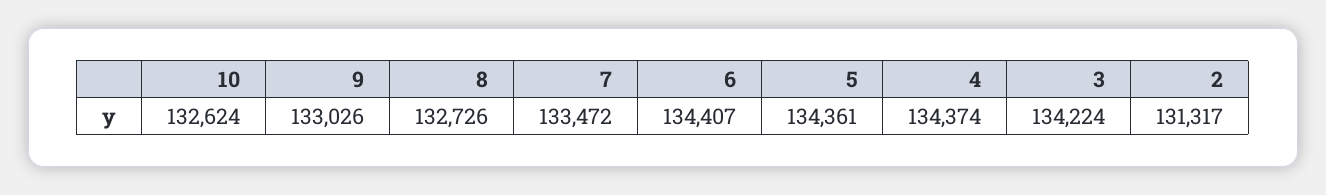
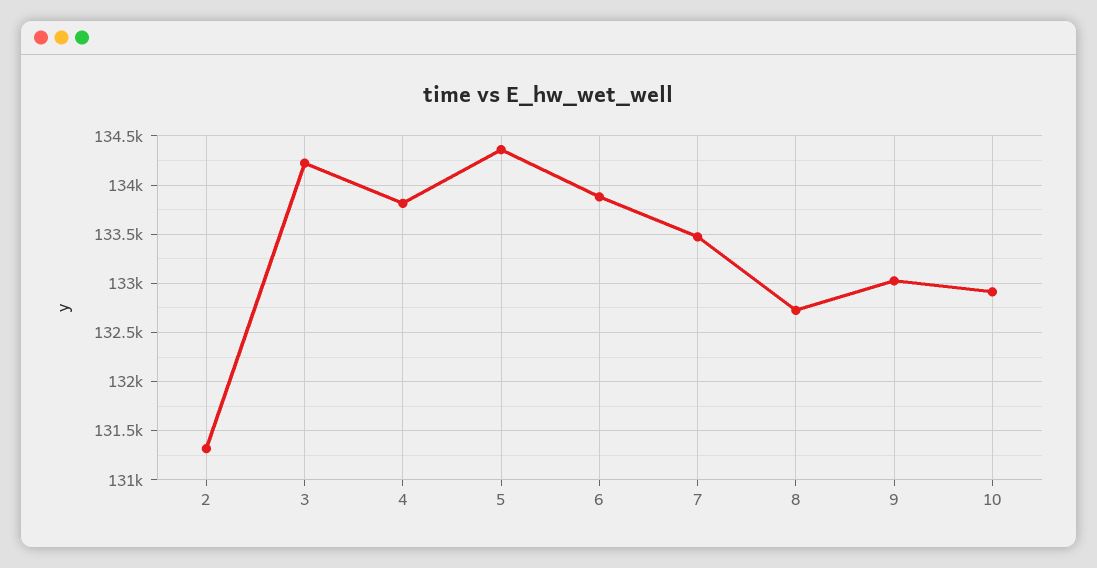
10: 132624 -> 132900
6: 134407 -> 133900
4: 134374 -> 133800

